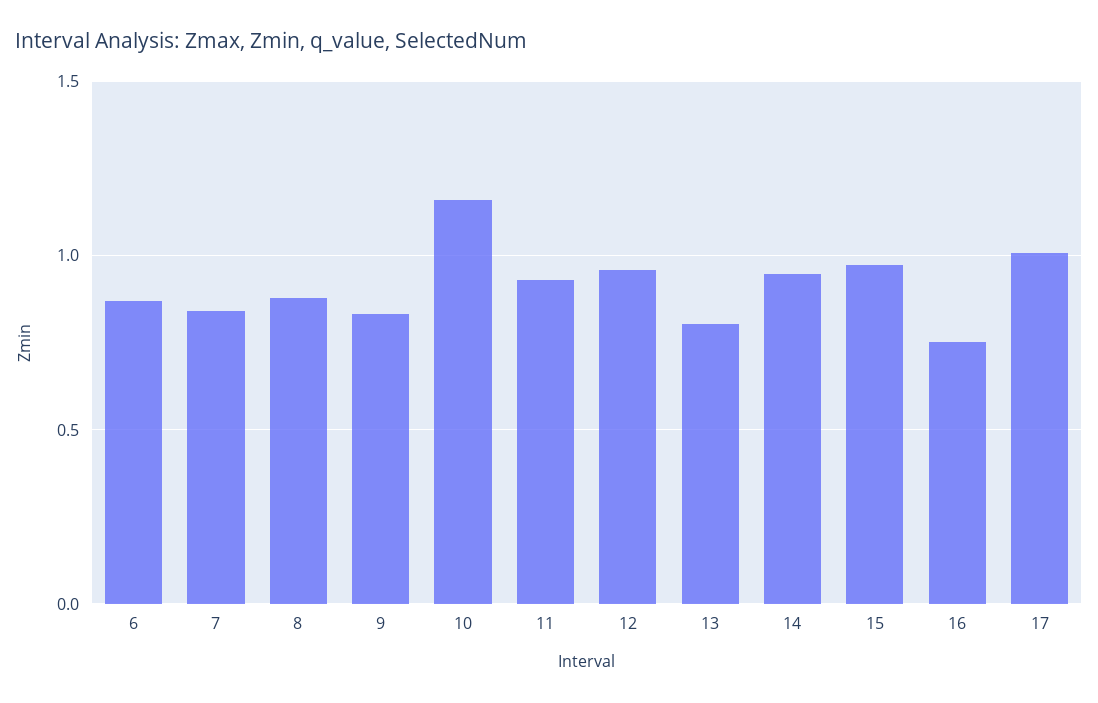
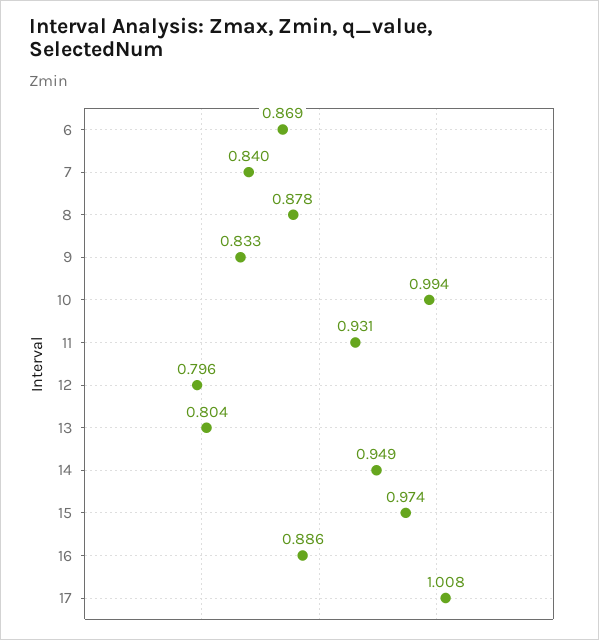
10: 1.15 -> 0.994
12: 0.95 -> 0.796
16: 0.75 -> 0.886

